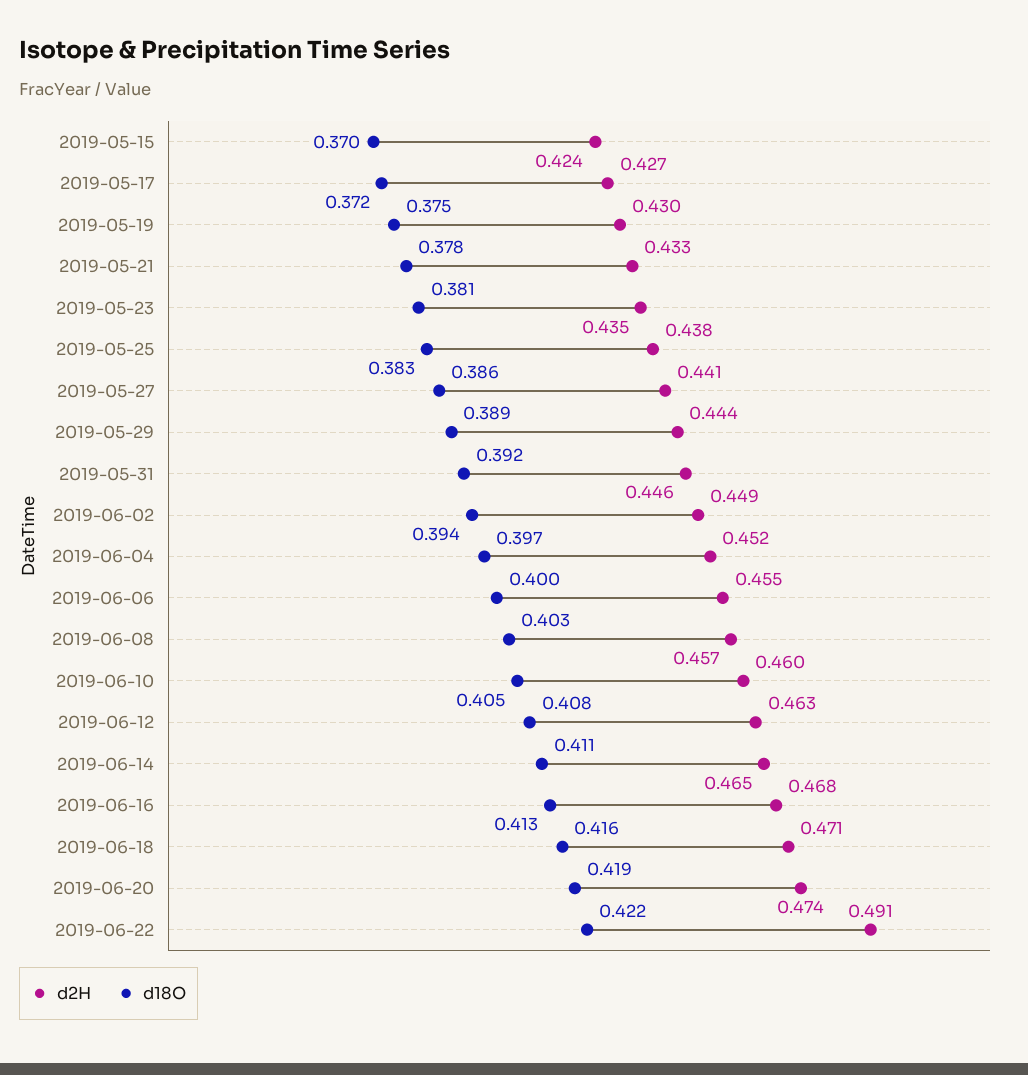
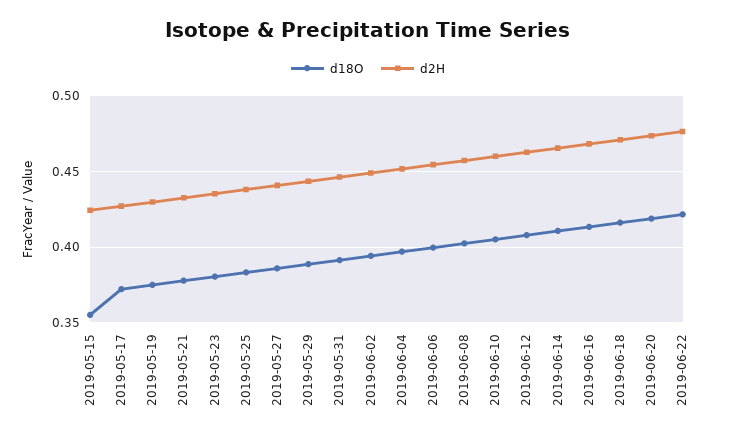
d18O, 2019-05-15: 0.37 -> 0.355
d2H, 2019-06-22: 0.491 -> 0.475

